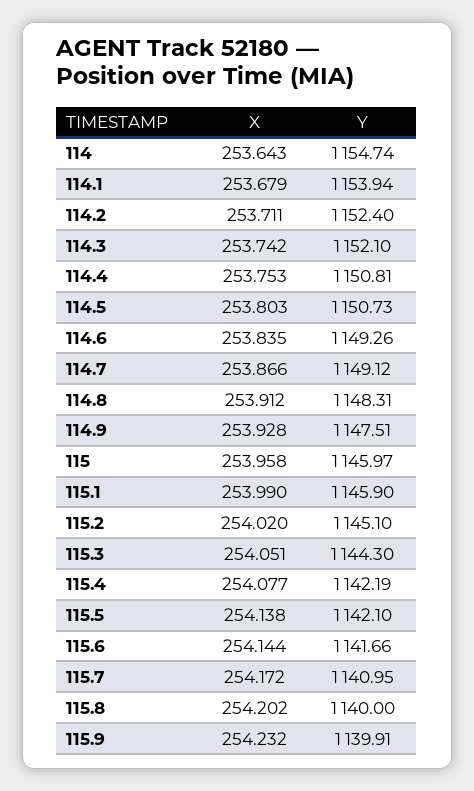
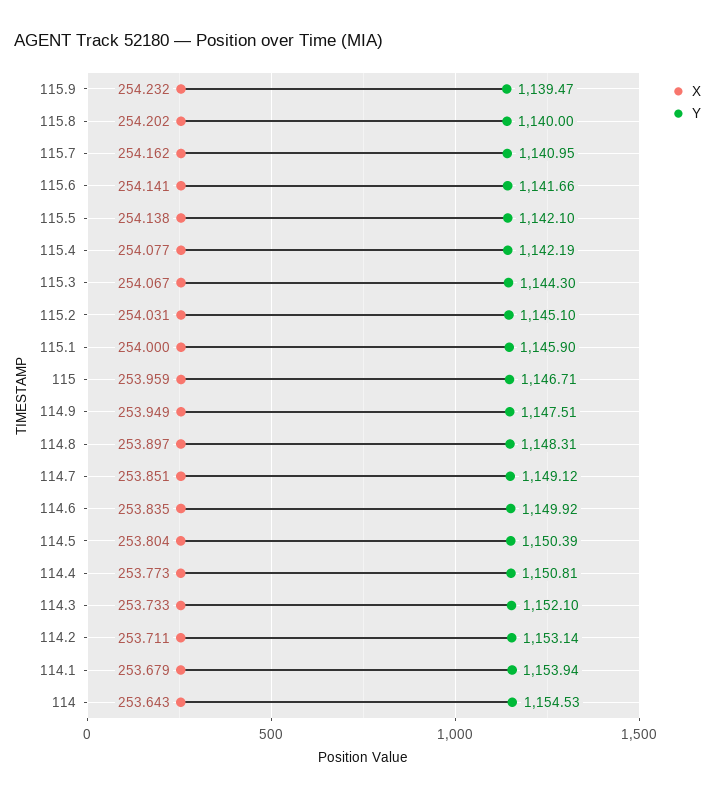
Y, 114: 1154.74 -> 1154.53
Y, 114.2: 1152.4 -> 1153.14
X, 114.3: 253.742 -> 253.733
X, 114.4: 253.753 -> 253.773
X, 114.5: 253.803 -> 253.804
Y, 114.5: 1150.73 -> 1150.39
Y, 114.6: 1149.26 -> 1149.92
X, 114.7: 253.866 -> 253.851
X, 114.8: 253.912 -> 253.897
X, 114.9: 253.928 -> 253.949
X, 115: 253.958 -> 253.959
Y, 115: 1145.97 -> 1146.71
X, 115.1: 253.99 -> 254
X, 115.2: 254.02 -> 254.031
X, 115.3: 254.051 -> 254.067
X, 115.6: 254.144 -> 254.141
X, 115.7: 254.172 -> 254.162
Y, 115.9: 1139.91 -> 1139.47

